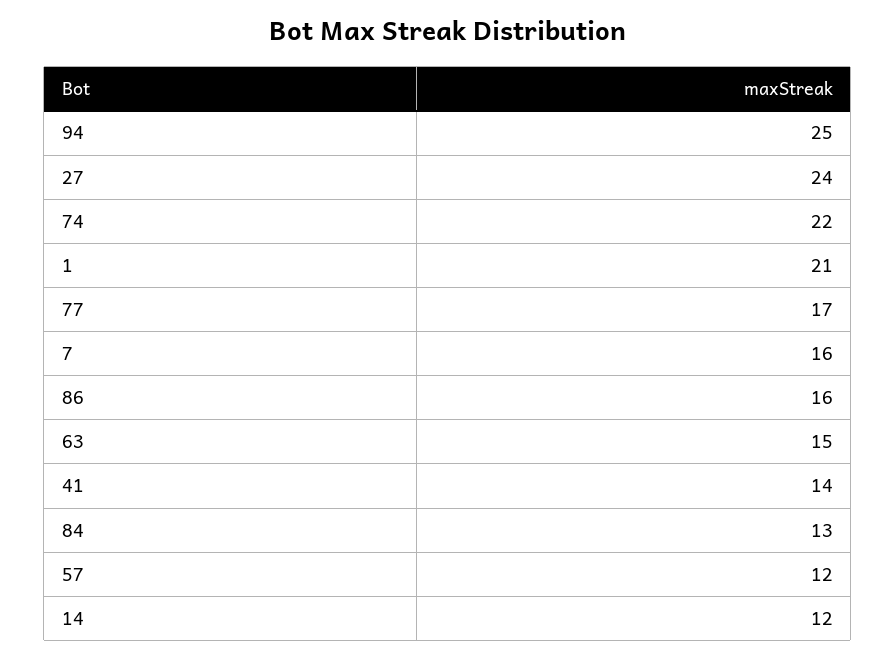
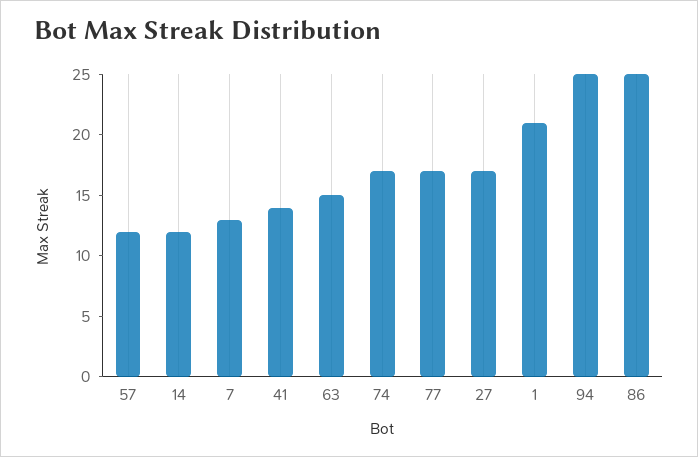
27: 24 -> 17
74: 22 -> 17
7: 16 -> 13
86: 16 -> 25
84: 13 -> none

